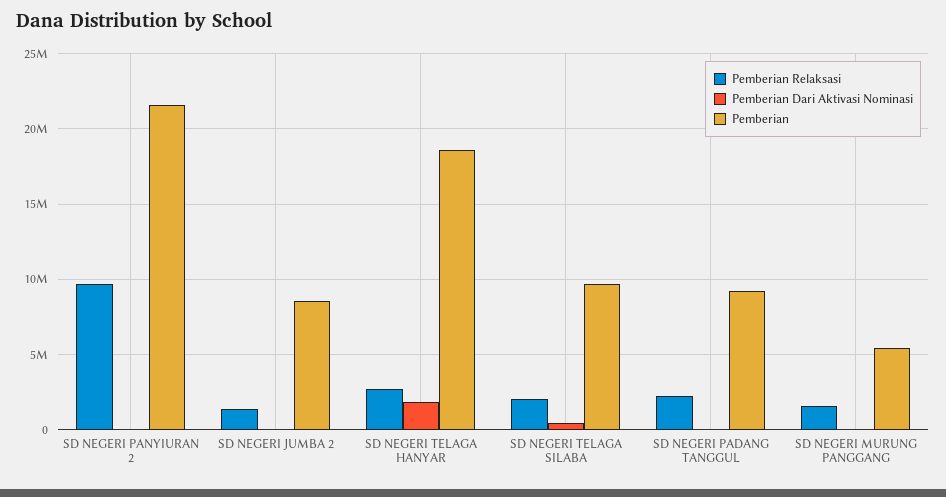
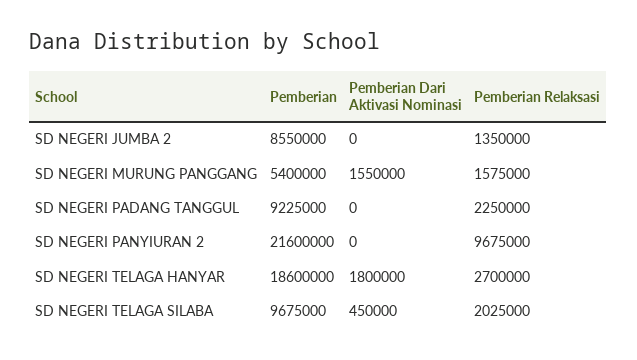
Pemberian Dari Aktivasi Nominasi, SD NEGERI MURUNG PANGGANG: 0 -> 1550000

